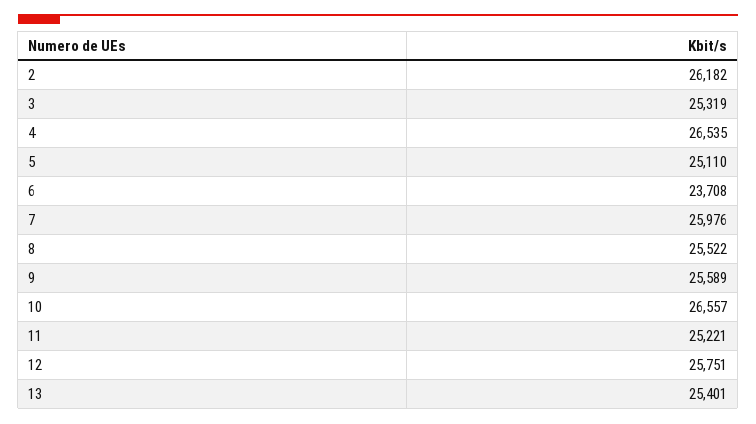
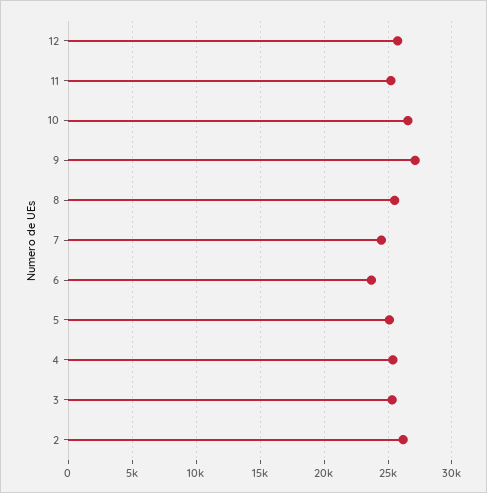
4: 26535 -> 25500
7: 25976 -> 24500
9: 25589 -> 27000
13: 25401 -> none

